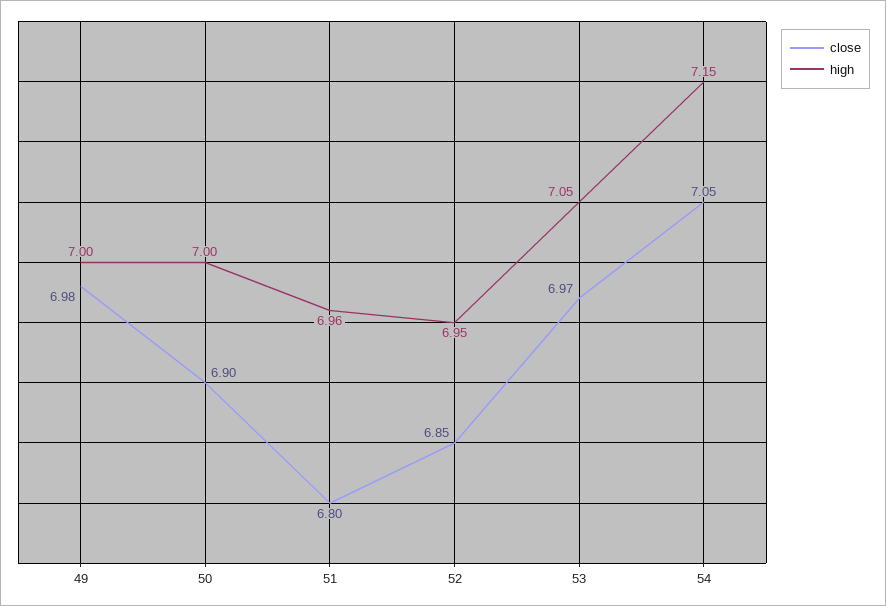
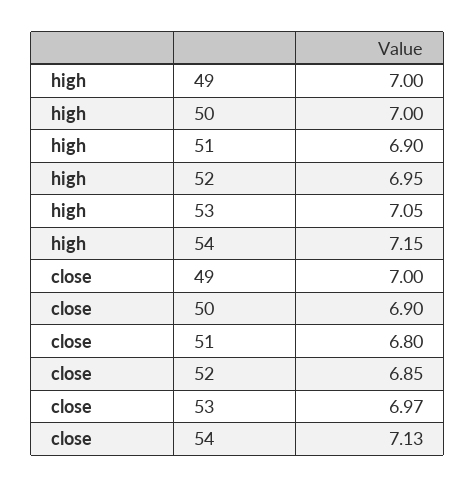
close, 49: 6.98 -> 7
high, 51: 6.96 -> 6.9
close, 54: 7.05 -> 7.13

